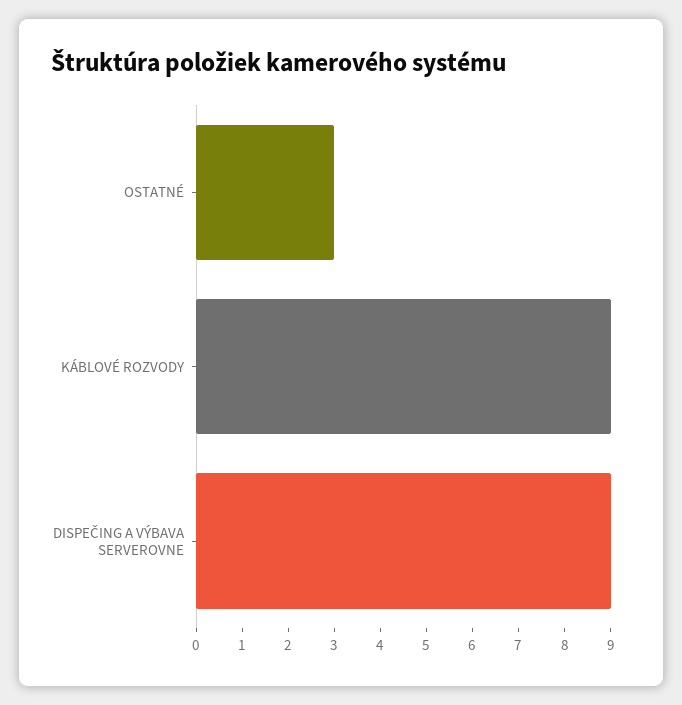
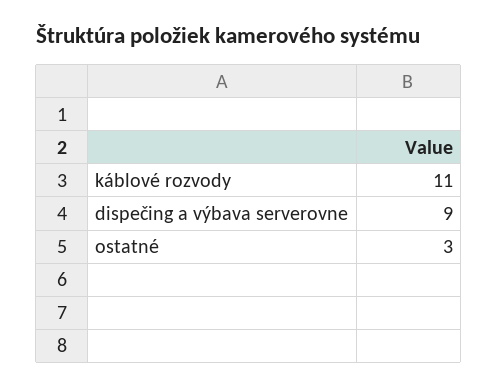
KÁBLOVÉ ROZVODY: 9 -> 11

